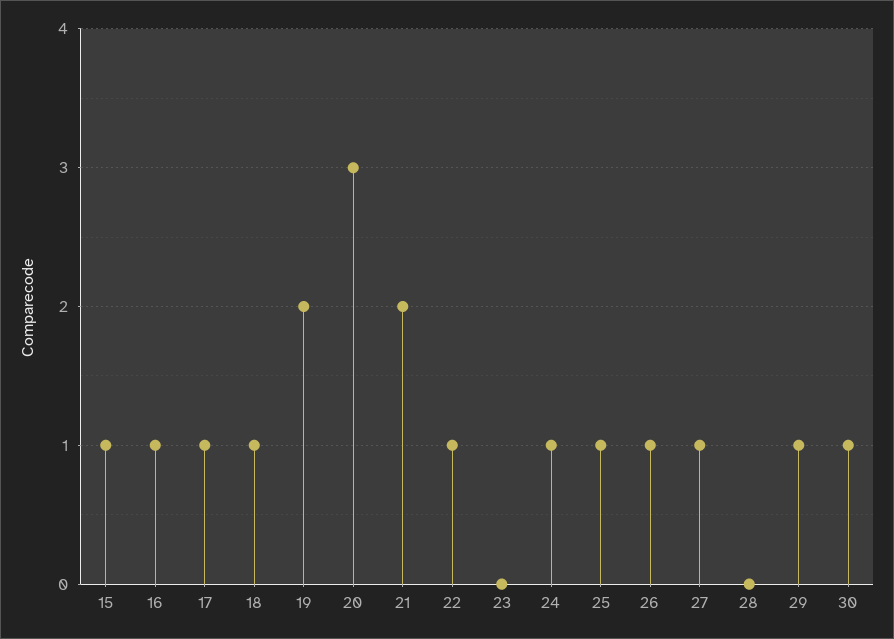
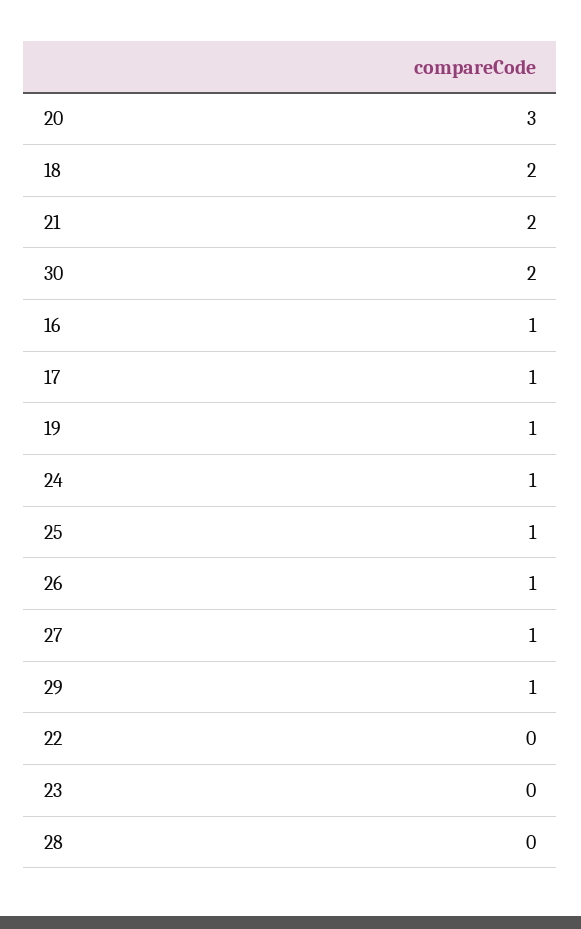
15: 1 -> none
18: 1 -> 2
19: 2 -> 1
22: 1 -> 0
30: 1 -> 2

